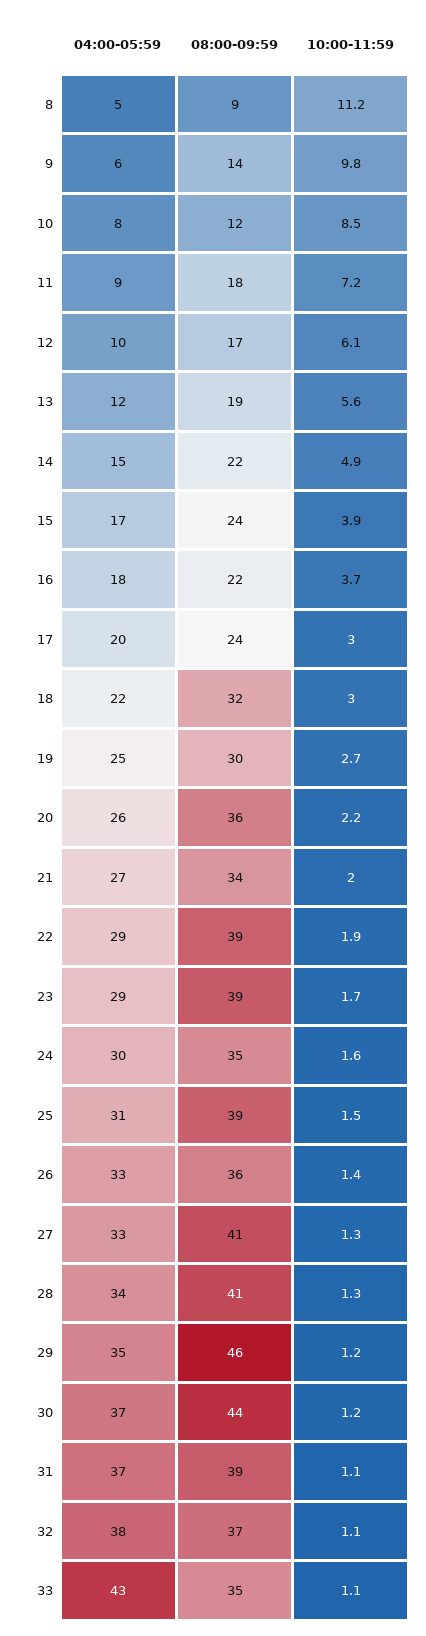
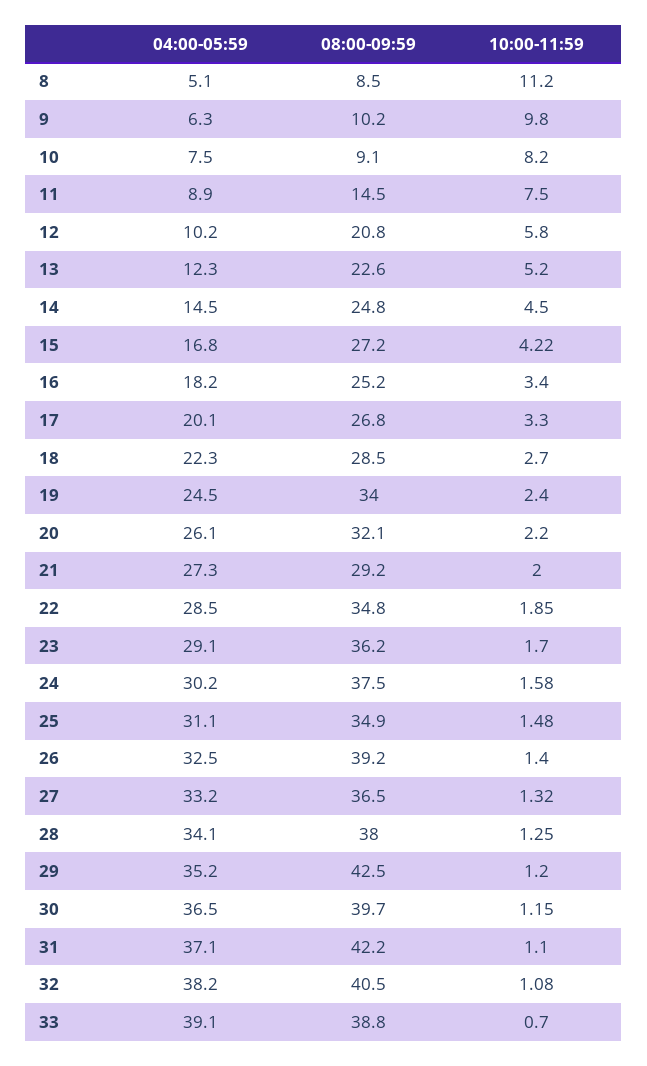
08:00-09:59, 9: 14 -> 10.2
08:00-09:59, 10: 12 -> 9.1
10:00-11:59, 10: 8.5 -> 8.2
08:00-09:59, 11: 18 -> 14.5
10:00-11:59, 11: 7.2 -> 7.5
08:00-09:59, 12: 17 -> 20.8
10:00-11:59, 12: 6.1 -> 5.8
08:00-09:59, 13: 19 -> 22.6
10:00-11:59, 13: 5.6 -> 5.2
08:00-09:59, 14: 22 -> 24.8
10:00-11:59, 14: 4.9 -> 4.5
08:00-09:59, 15: 24 -> 27.2
10:00-11:59, 15: 3.9 -> 4.22
08:00-09:59, 16: 22 -> 25.2
10:00-11:59, 16: 3.7 -> 3.4
08:00-09:59, 17: 24 -> 26.8
10:00-11:59, 17: 3 -> 3.3
08:00-09:59, 18: 32 -> 28.5
10:00-11:59, 18: 3 -> 2.7
08:00-09:59, 19: 30 -> 34
10:00-11:59, 19: 2.7 -> 2.4
08:00-09:59, 20: 36 -> 32.1
08:00-09:59, 21: 34 -> 29.2
08:00-09:59, 22: 39 -> 34.8
08:00-09:59, 23: 39 -> 36.2
08:00-09:59, 24: 35 -> 37.5
08:00-09:59, 25: 39 -> 34.9
08:00-09:59, 26: 36 -> 39.2
08:00-09:59, 27: 41 -> 36.5
08:00-09:59, 28: 41 -> 38
08:00-09:59, 29: 46 -> 42.5
08:00-09:59, 30: 44 -> 39.7
08:00-09:59, 31: 39 -> 42.2
08:00-09:59, 32: 37 -> 40.5
04:00-05:59, 33: 43 -> 39.1
08:00-09:59, 33: 35 -> 38.8
10:00-11:59, 33: 1.1 -> 0.7

